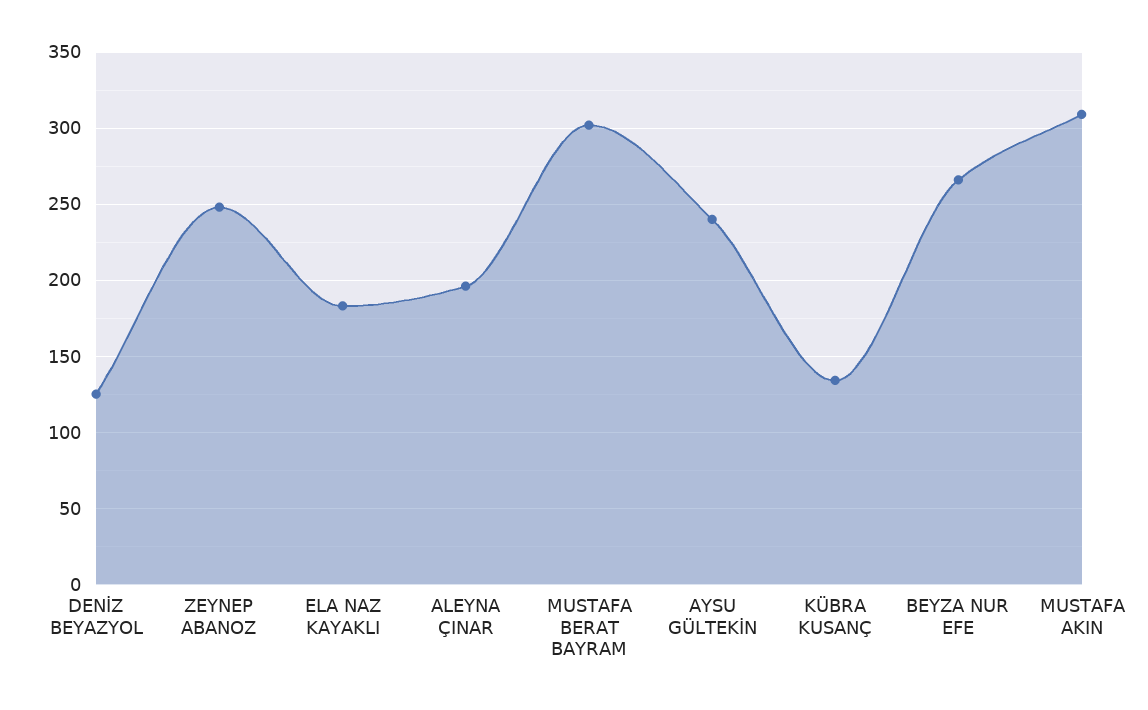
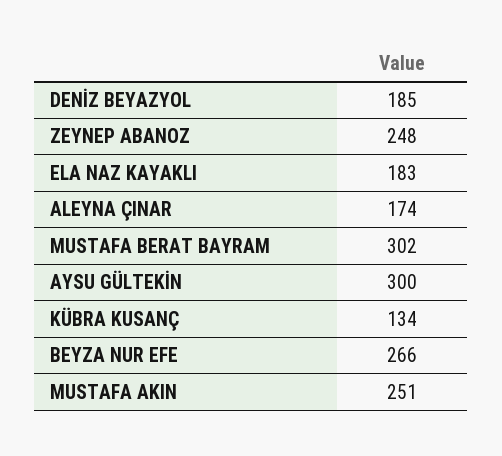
DENİZ BEYAZYOL: 125 -> 185
ALEYNA ÇINAR: 195 -> 174
AYSU GÜLTEKİN: 240 -> 300
MUSTAFA AKIN: 310 -> 251

